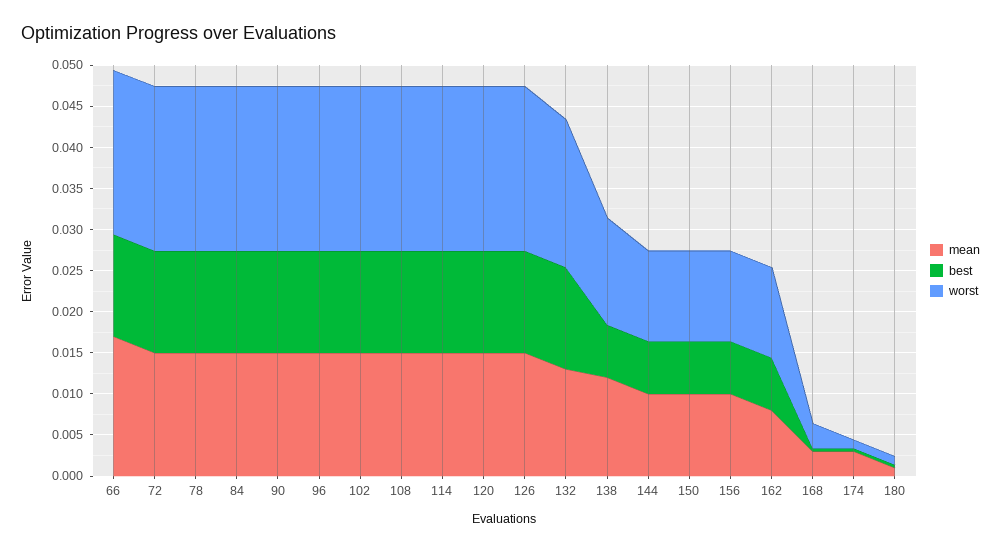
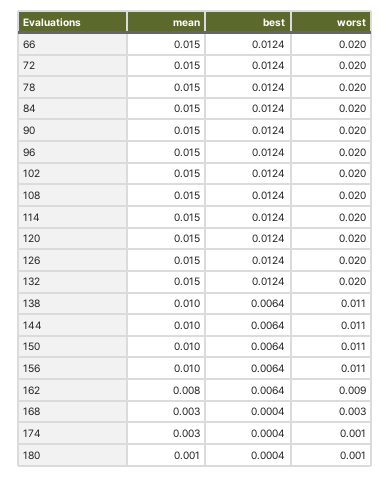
mean, 66: 0.017 -> 0.015
mean, 132: 0.013 -> 0.015
worst, 132: 0.018 -> 0.02
mean, 138: 0.012 -> 0.01
worst, 138: 0.013 -> 0.011
worst, 162: 0.011 -> 0.009

